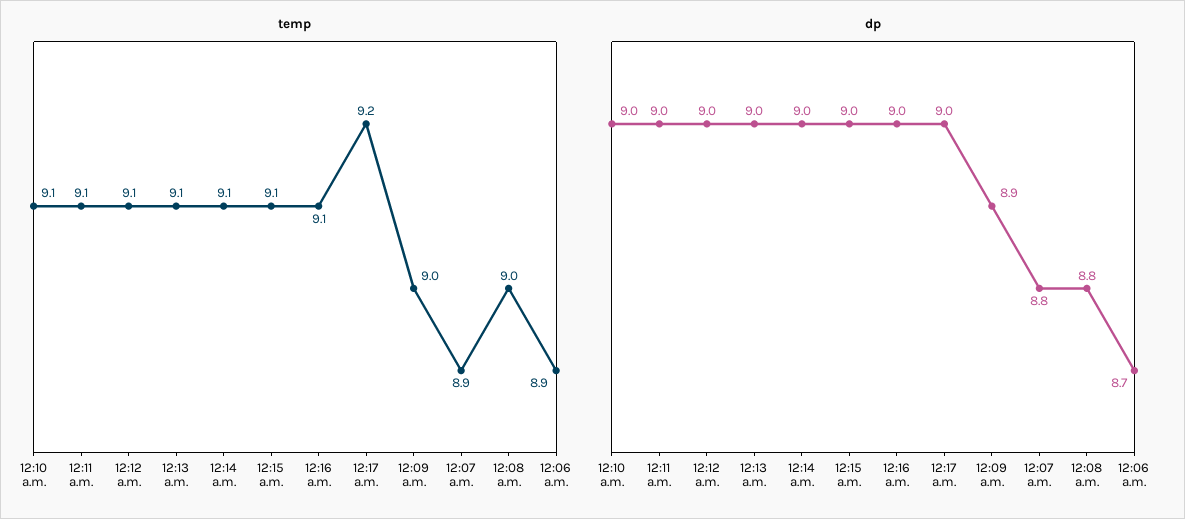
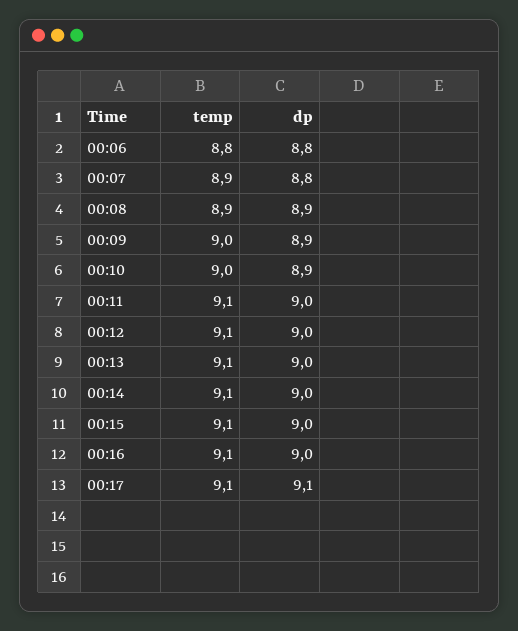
temp, 12:10 a.m.: 9.1 -> 9
temp, 12:17 a.m.: 9.2 -> 9.1
temp, 12:08 a.m.: 9 -> 8.9
temp, 12:06 a.m.: 8.9 -> 8.8
dp, 12:10 a.m.: 9 -> 8.9
dp, 12:17 a.m.: 9 -> 9.1
dp, 12:08 a.m.: 8.8 -> 8.9
dp, 12:06 a.m.: 8.7 -> 8.8

